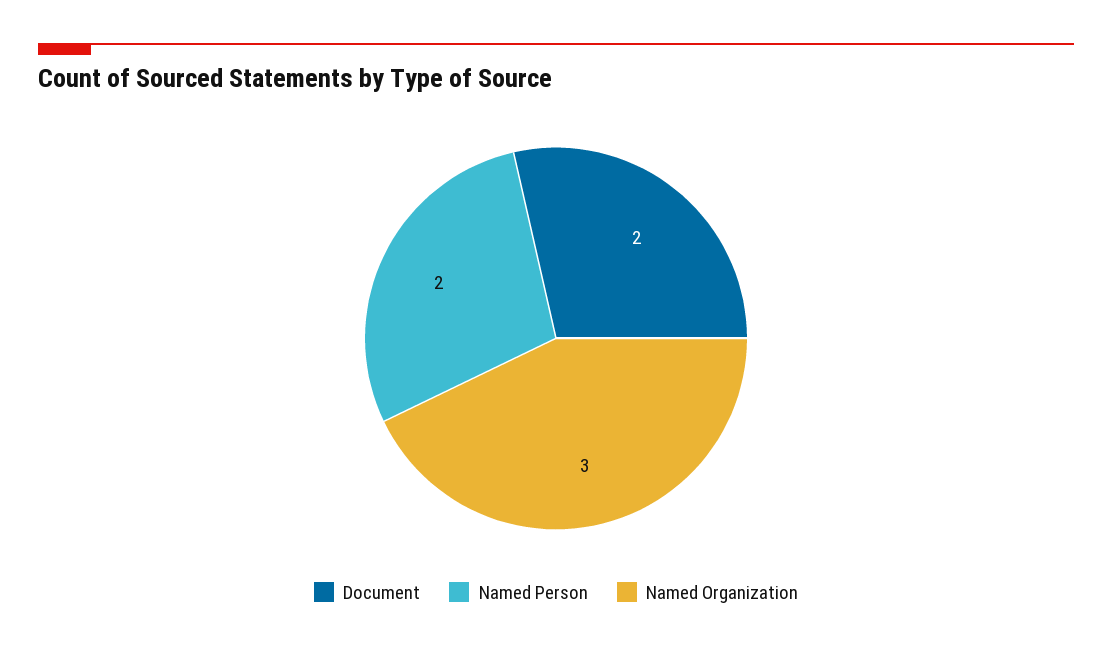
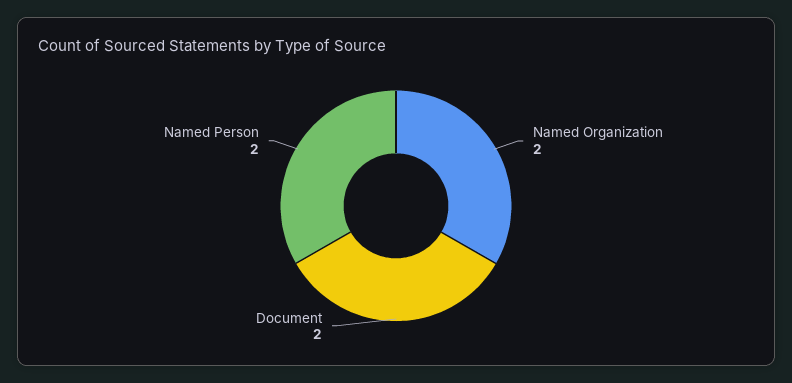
Named Organization: 3 -> 2

